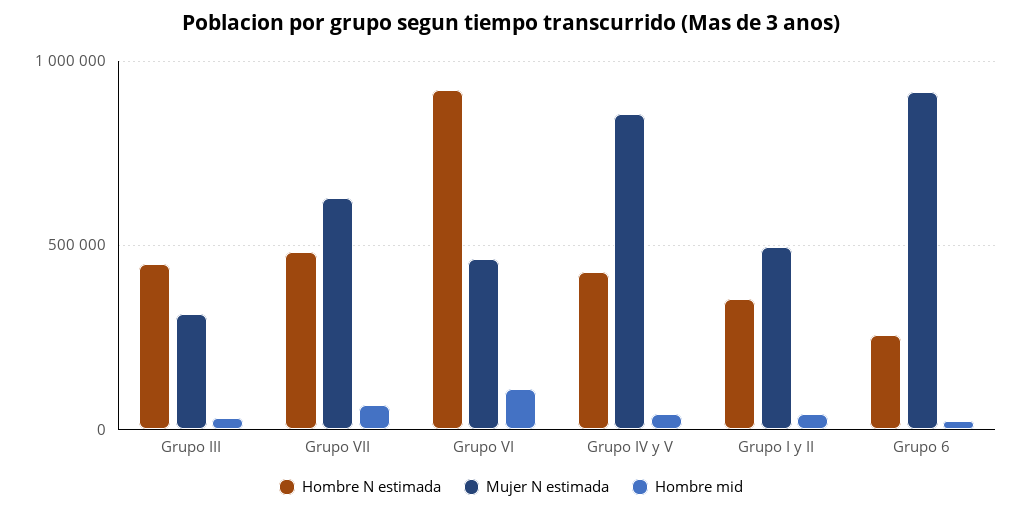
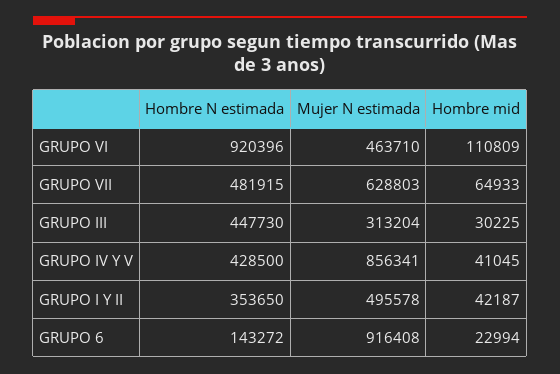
Hombre N estimada, Grupo 6: 250000 -> 143272

